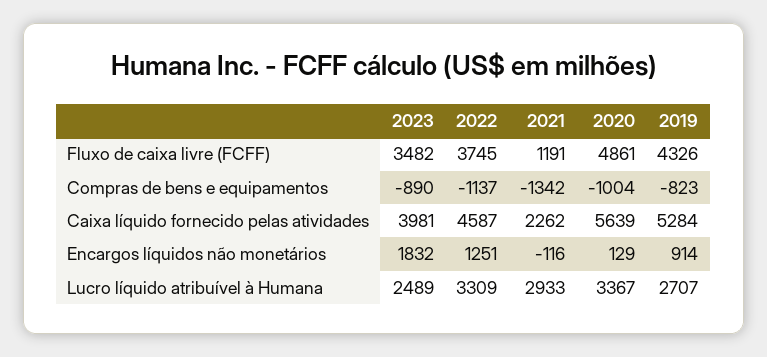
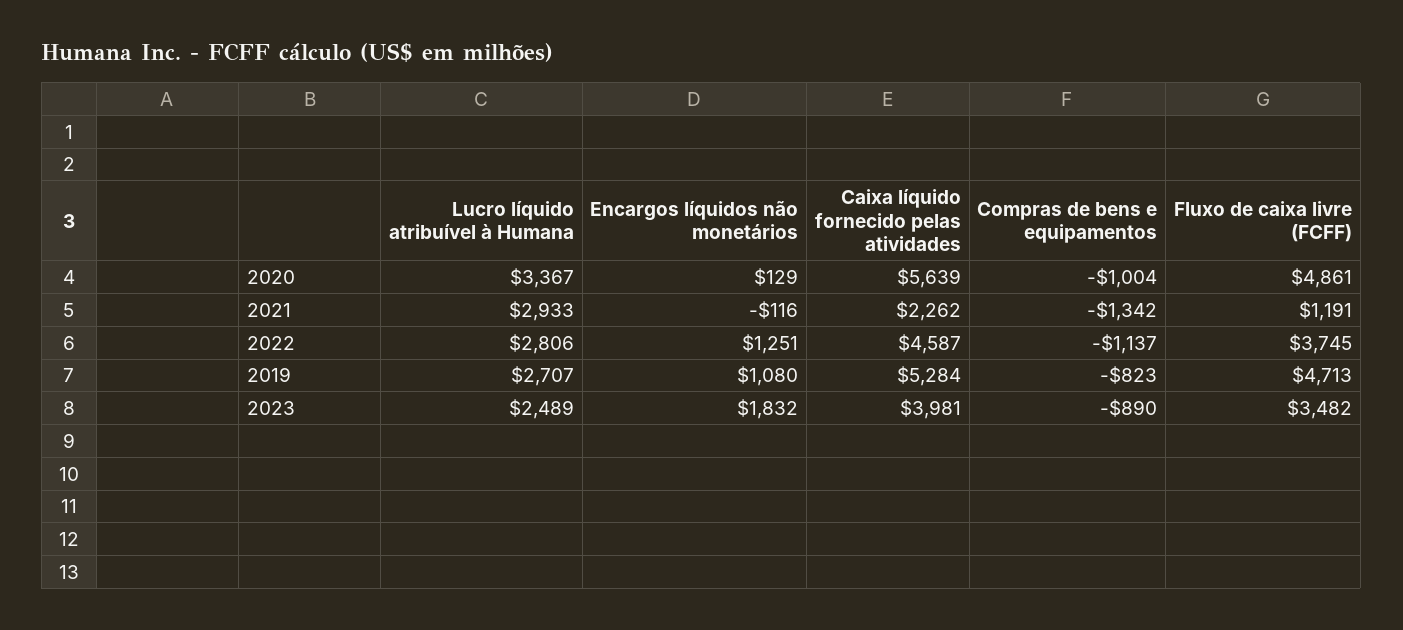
2019, Fluxo de caixa livre (FCFF): 4326 -> 4713
2019, Encargos líquidos não monetários: 914 -> 1080
2022, Lucro líquido atribuível à Humana: 3309 -> 2806

